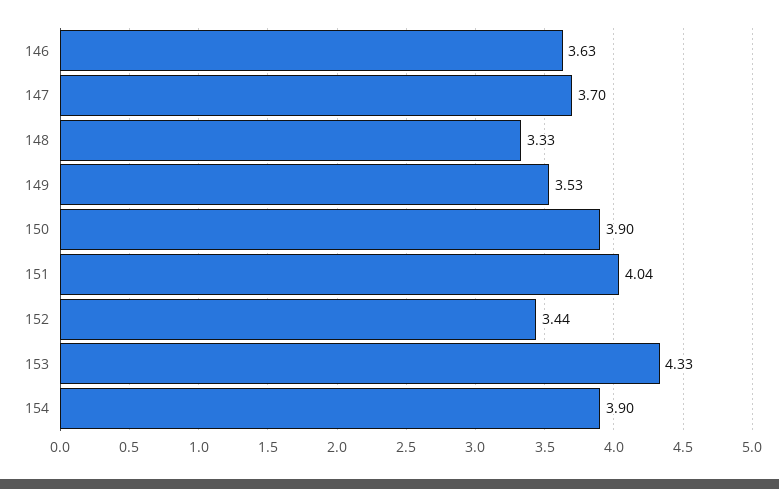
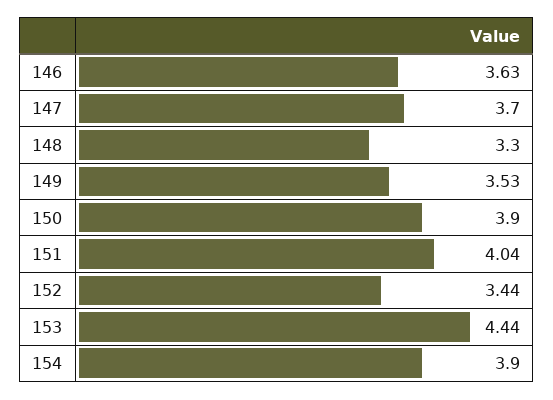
148: 3.33 -> 3.3
153: 4.33 -> 4.44

